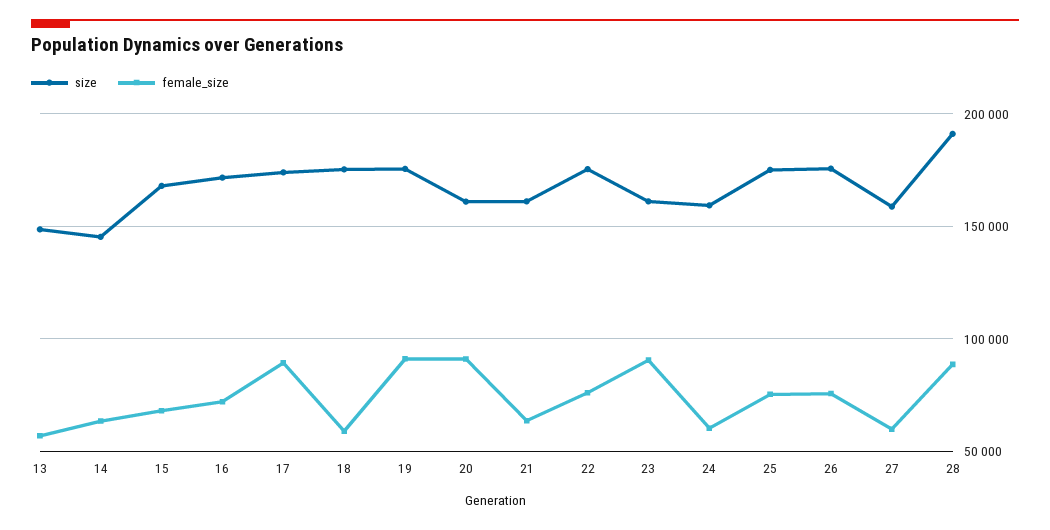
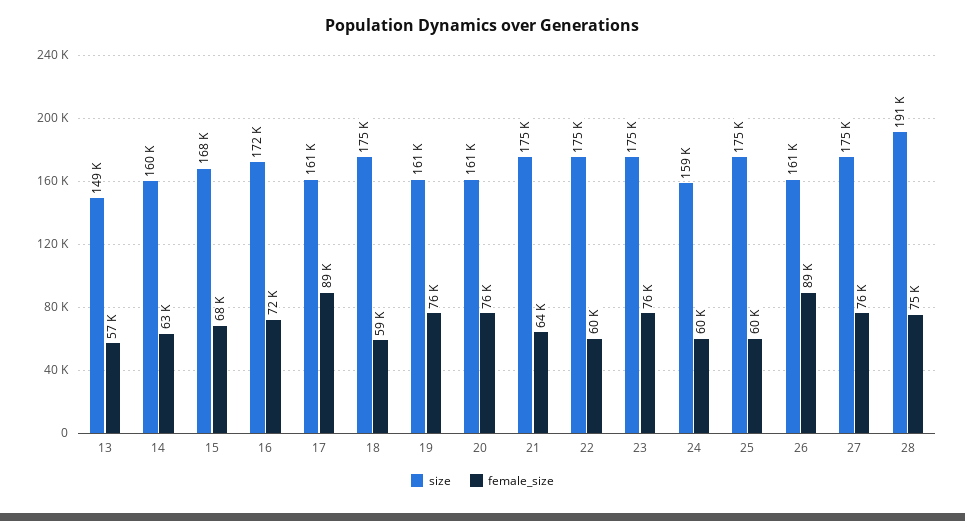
size, 14: 145000 -> 160000
size, 17: 175000 -> 161000
size, 19: 175000 -> 161000
female_size, 19: 90000 -> 76000
female_size, 20: 90000 -> 76000
size, 21: 160000 -> 175000
female_size, 22: 75000 -> 60000
size, 23: 160000 -> 175000
female_size, 23: 90000 -> 76000
female_size, 25: 75000 -> 60000
size, 26: 175000 -> 161000
female_size, 26: 75000 -> 89000
size, 27: 160000 -> 175000
female_size, 27: 60000 -> 76000
female_size, 28: 90000 -> 75000

